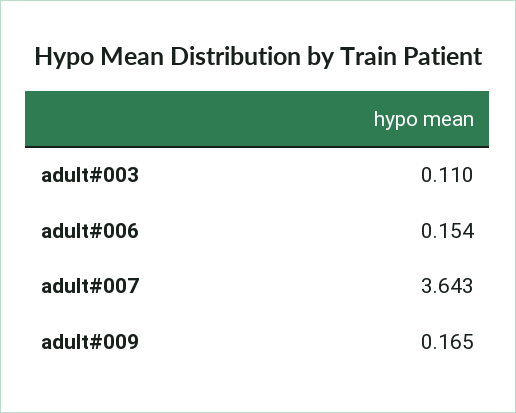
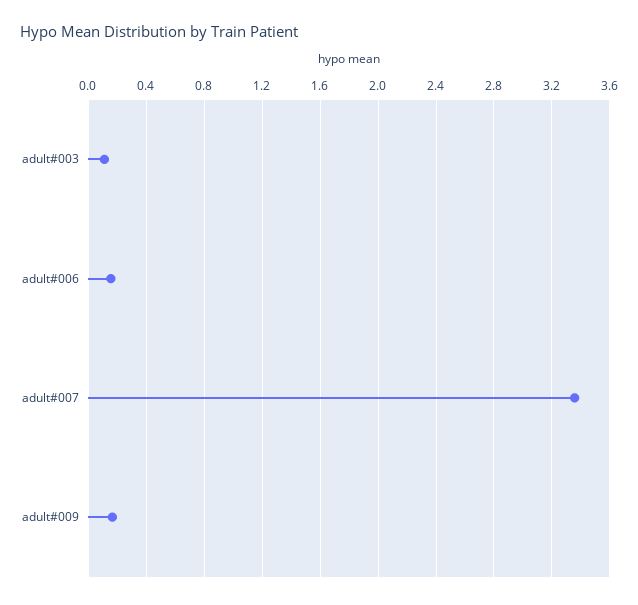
adult#007: 3.643 -> 3.35

